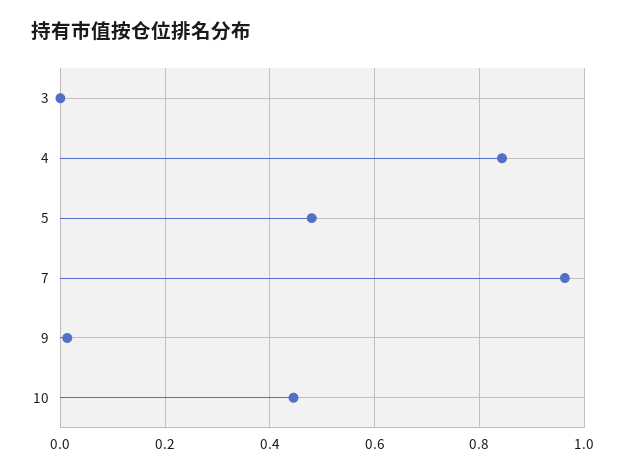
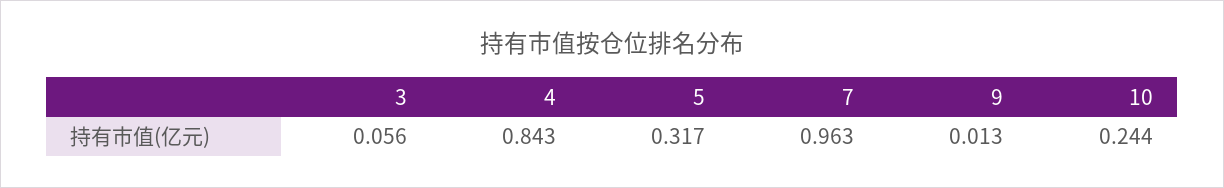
3: 0 -> 0.056
5: 0.48 -> 0.317
10: 0.44 -> 0.244

